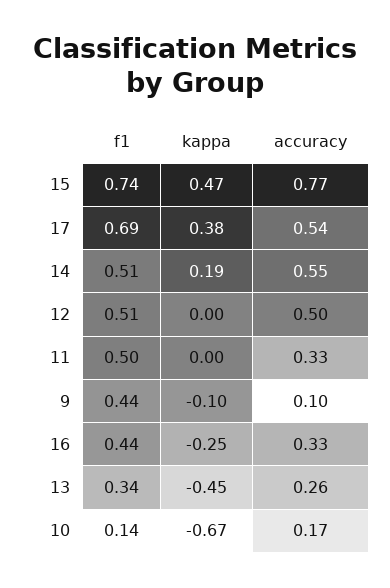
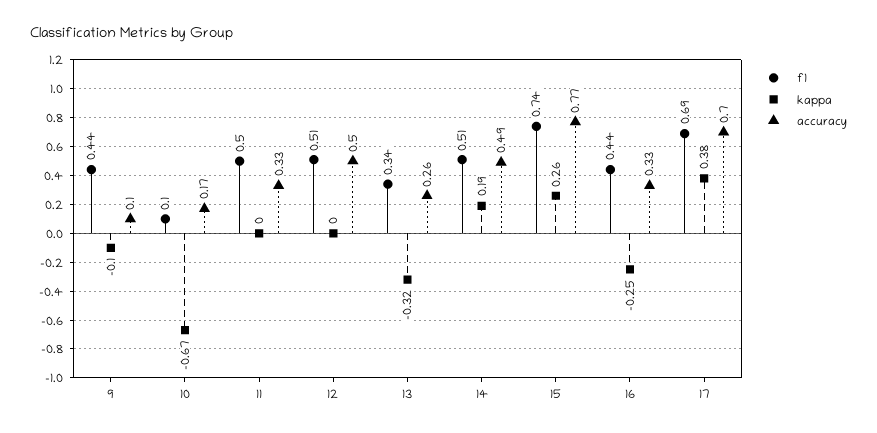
kappa, 15: 0.47 -> 0.26
accuracy, 17: 0.54 -> 0.7
accuracy, 14: 0.55 -> 0.49
kappa, 13: -0.45 -> -0.32
f1, 10: 0.14 -> 0.1

